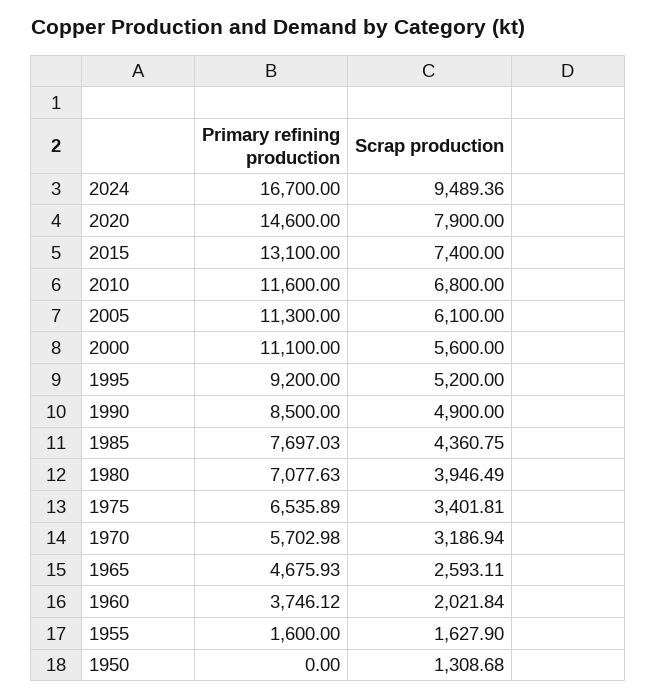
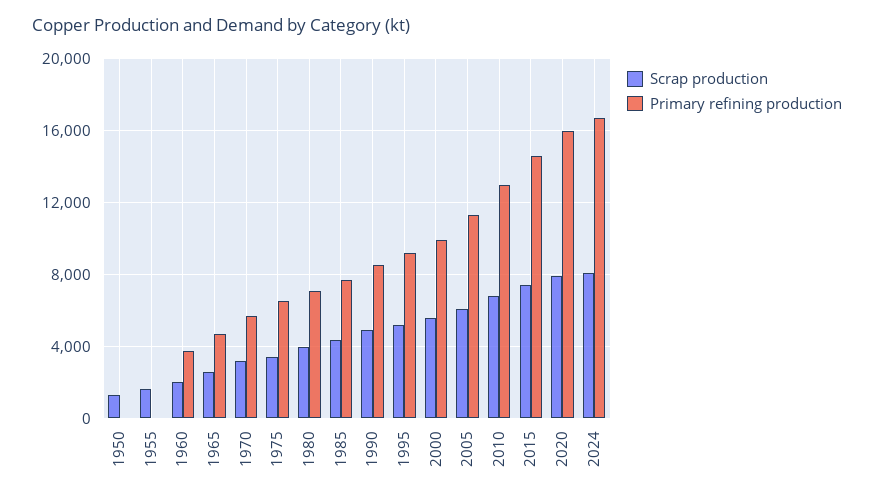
Scrap production, 2024: 9489.36 -> 8000
Primary refining production, 2020: 14600 -> 16000
Primary refining production, 2015: 13100 -> 14500
Primary refining production, 2010: 11600 -> 13000
Primary refining production, 2000: 11100 -> 10000
Primary refining production, 1955: 1600 -> 0

